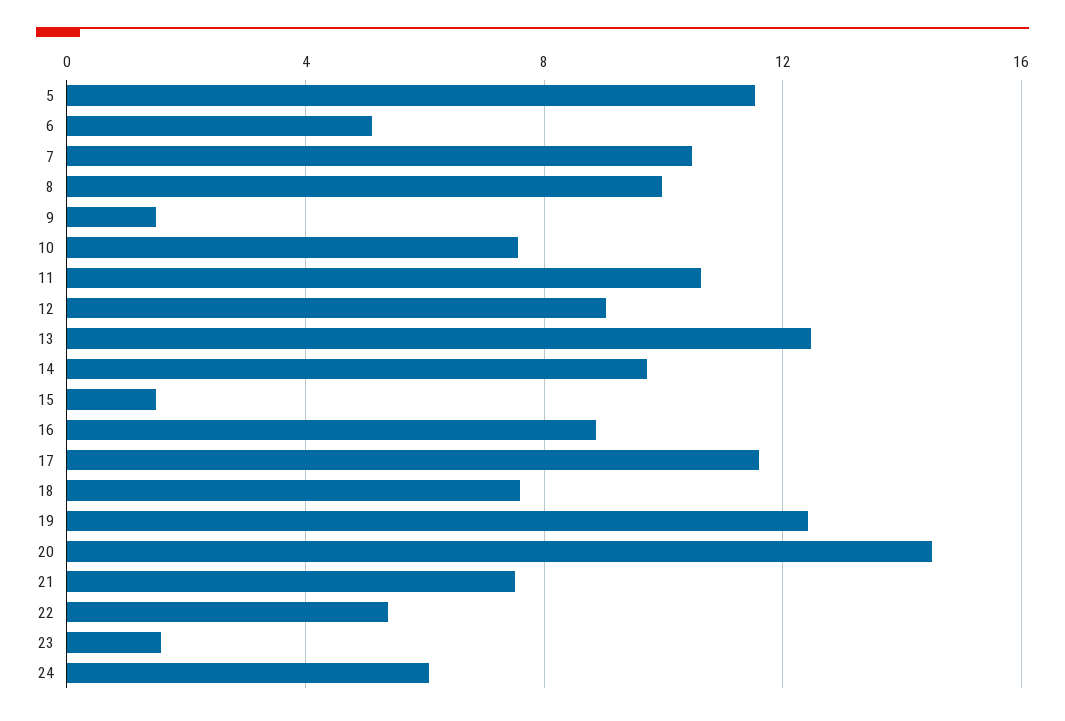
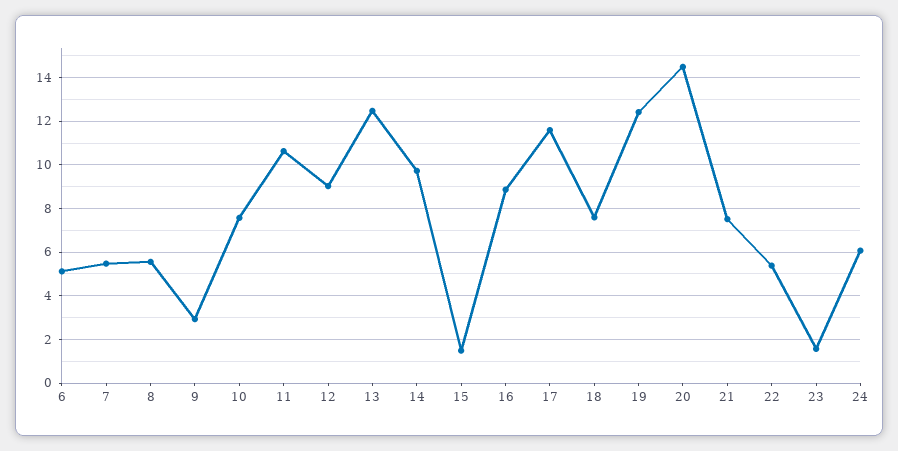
5: 11.5 -> none
7: 10.5 -> 5.5
8: 10 -> 5.5
9: 1.5 -> 3

